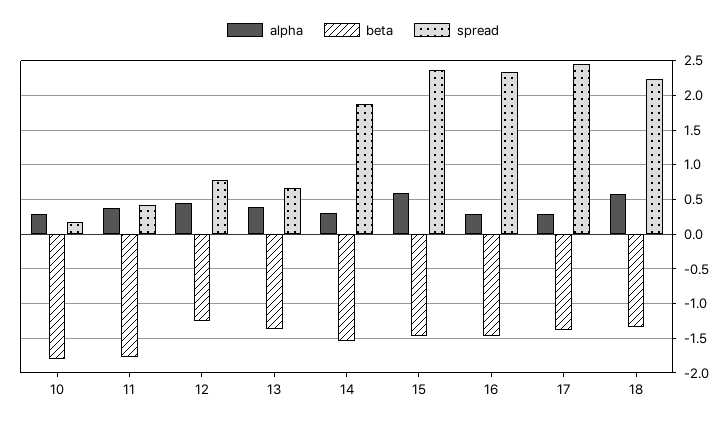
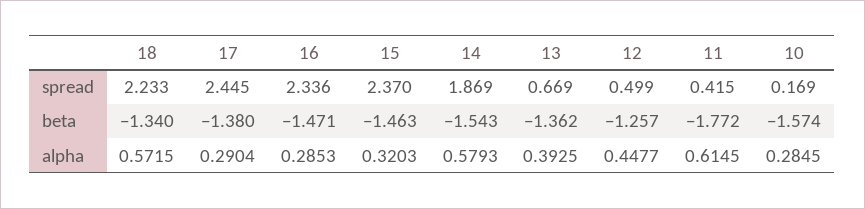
beta, 10: -1.8 -> -1.574
alpha, 11: 0.4 -> 0.6145
spread, 12: 0.8 -> 0.499
alpha, 14: 0.3 -> 0.5793
alpha, 15: 0.6 -> 0.3203

